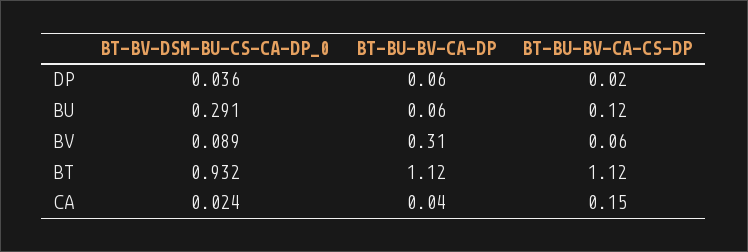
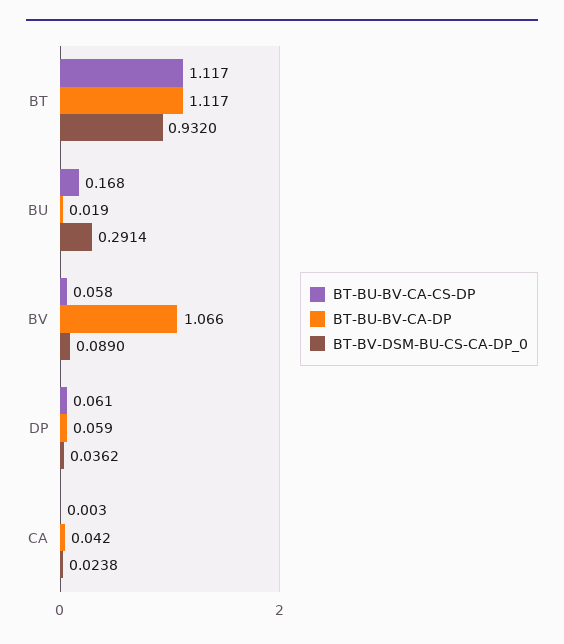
BT-BU-BV-CA-CS-DP, DP: 0.02 -> 0.061
BT-BU-BV-CA-DP, BU: 0.06 -> 0.019
BT-BU-BV-CA-CS-DP, BU: 0.12 -> 0.168
BT-BU-BV-CA-DP, BV: 0.31 -> 1.066
BT-BU-BV-CA-CS-DP, CA: 0.15 -> 0.003

